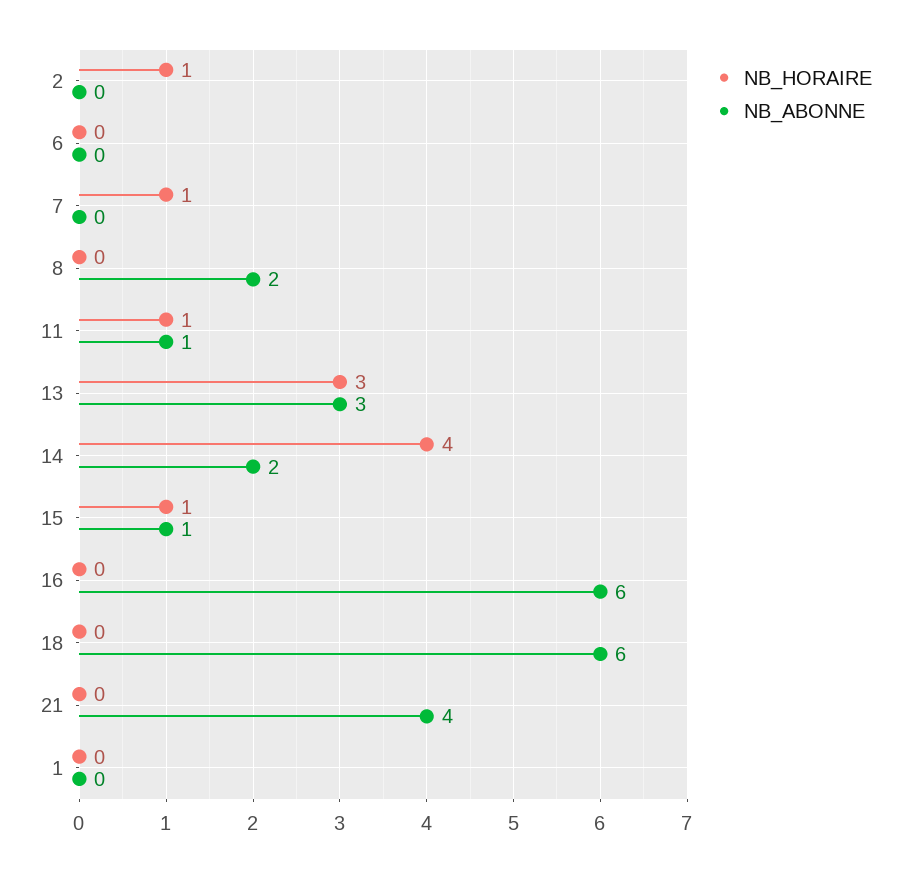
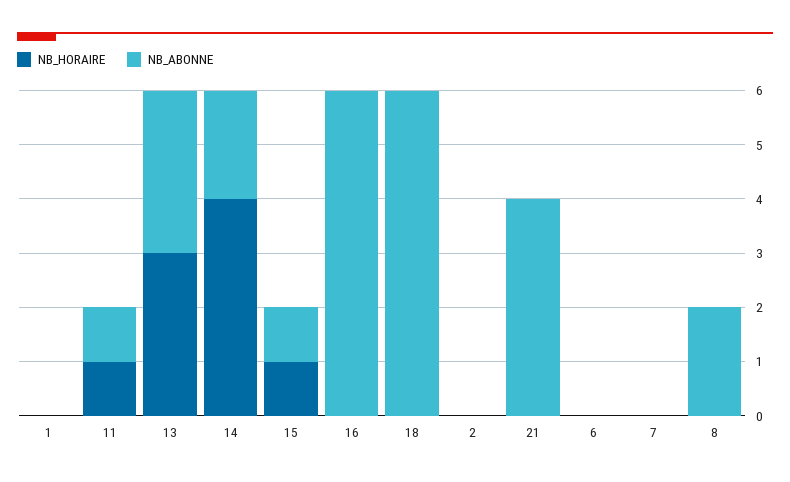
NB_HORAIRE, 2: 1 -> 0
NB_HORAIRE, 7: 1 -> 0

